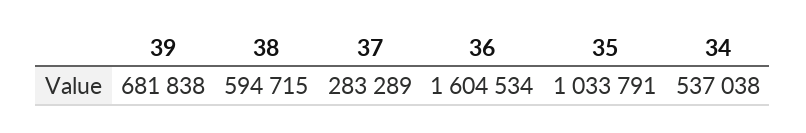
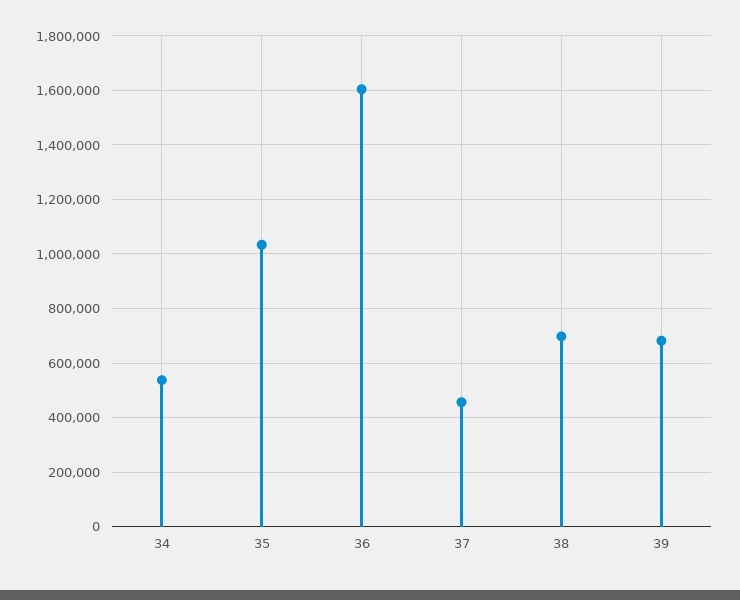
38: 594715 -> 700000
37: 283289 -> 450000

